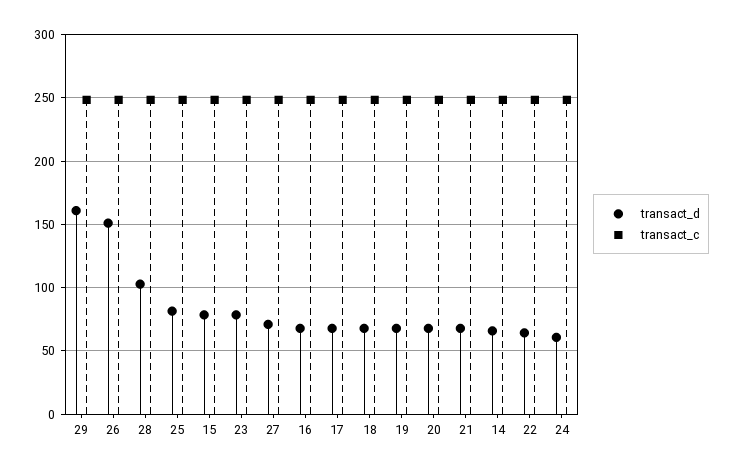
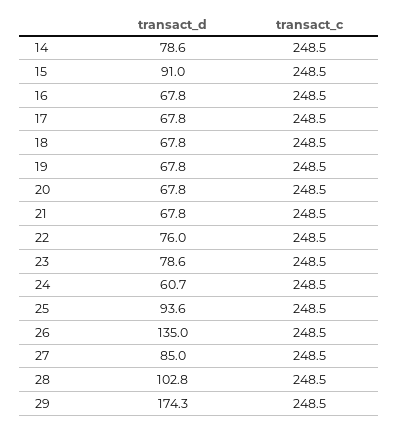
transact_d, 29: 160 -> 174.3
transact_d, 26: 150 -> 135
transact_d, 25: 80 -> 93.6
transact_d, 15: 80 -> 91
transact_d, 27: 70 -> 85
transact_d, 14: 65 -> 78.6
transact_d, 22: 65 -> 76

